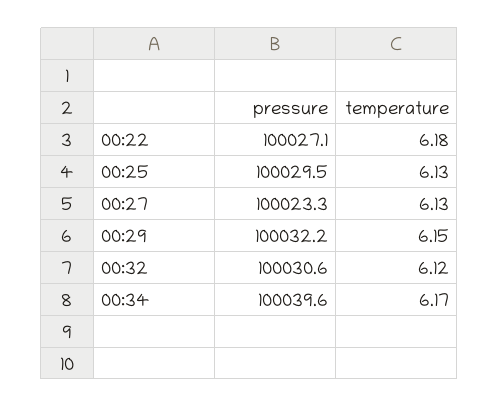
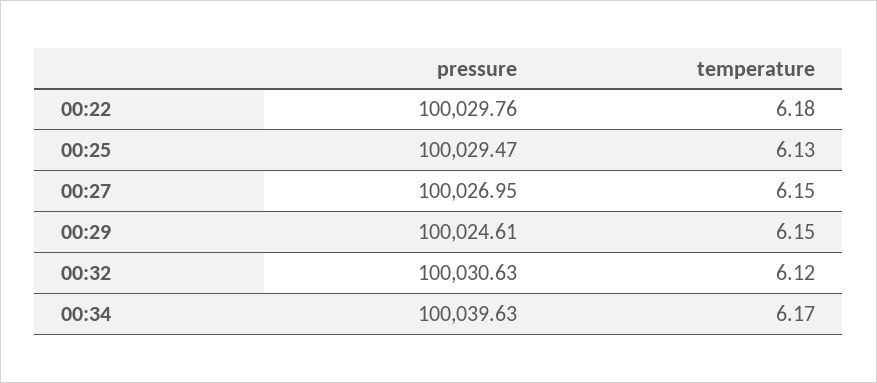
pressure, 00:22: 100027.1 -> 100029.76
pressure, 00:27: 100023.3 -> 100026.95
temperature, 00:27: 6.13 -> 6.15
pressure, 00:29: 100032.2 -> 100024.61

